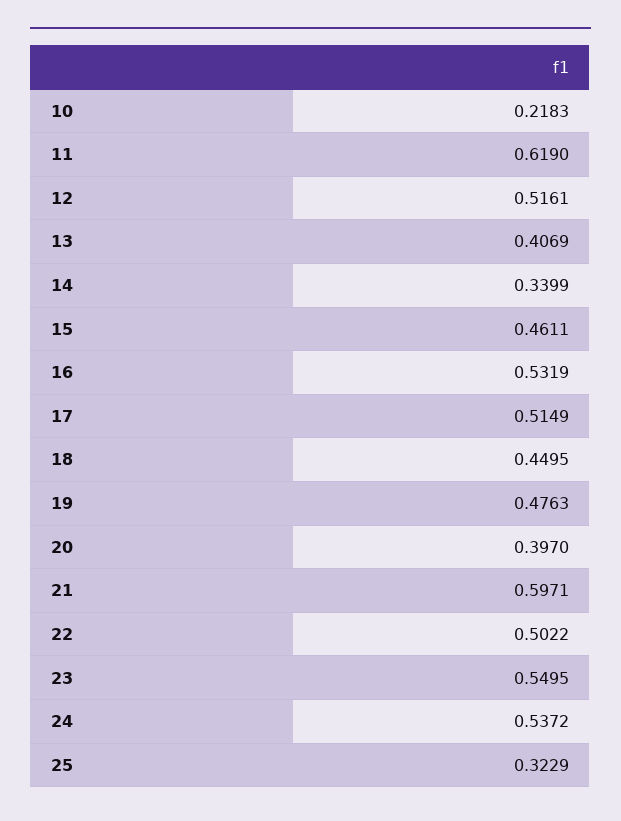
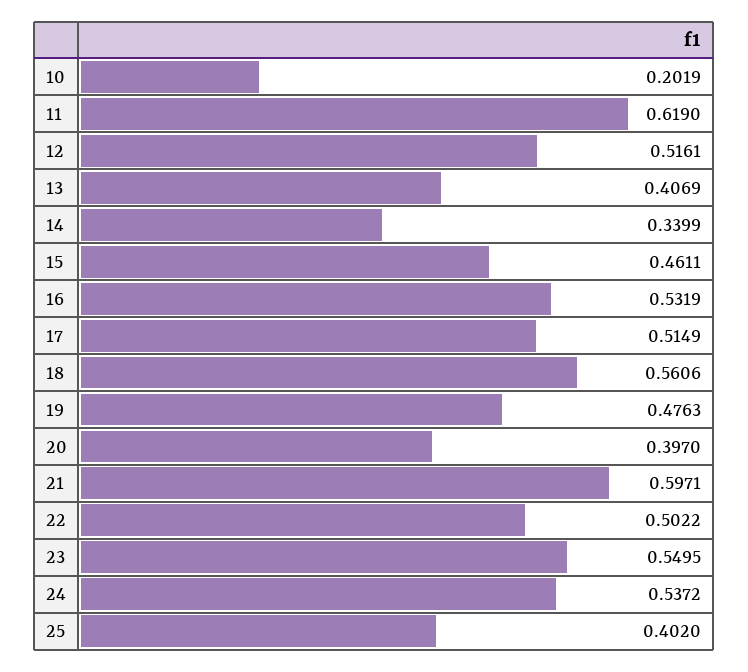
10: 0.2183 -> 0.2019
18: 0.4495 -> 0.5606
25: 0.3229 -> 0.402

